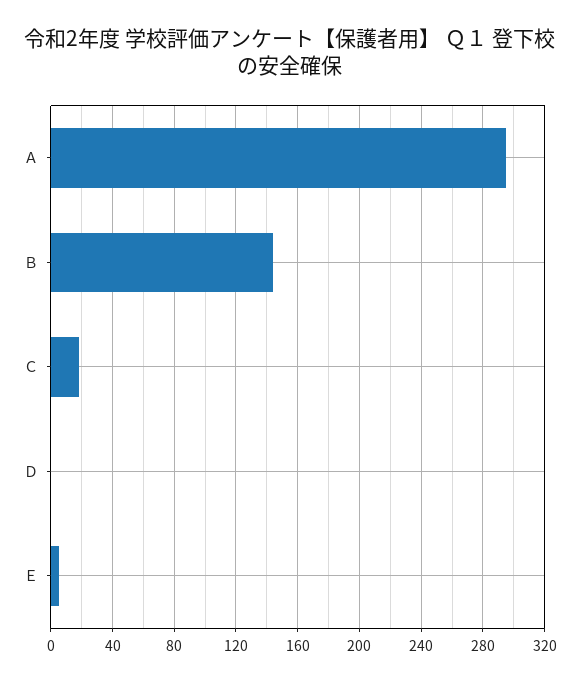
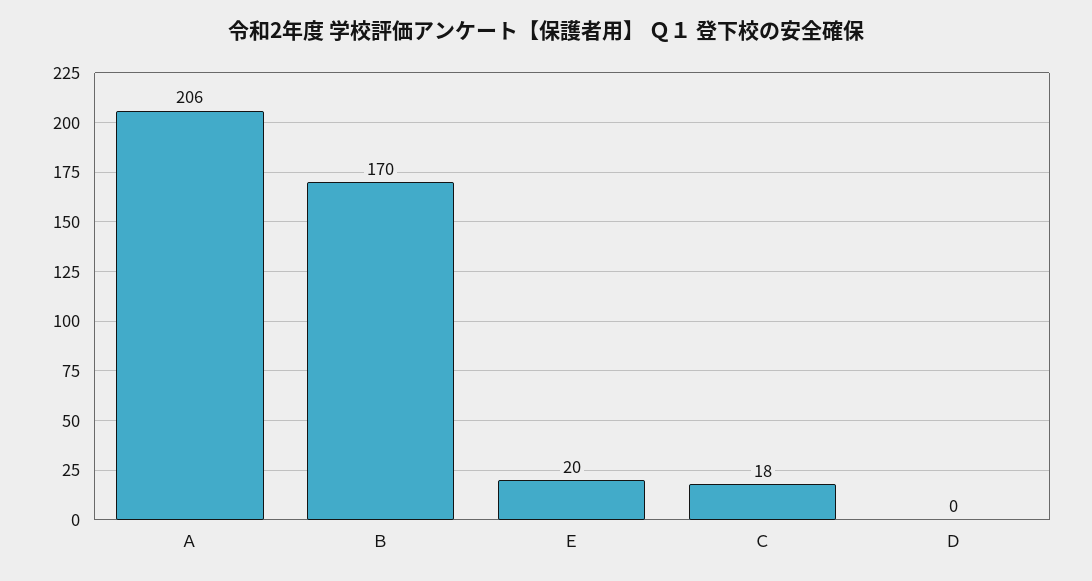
Ａ: 295 -> 206
Ｂ: 145 -> 170
Ｅ: 5 -> 20

